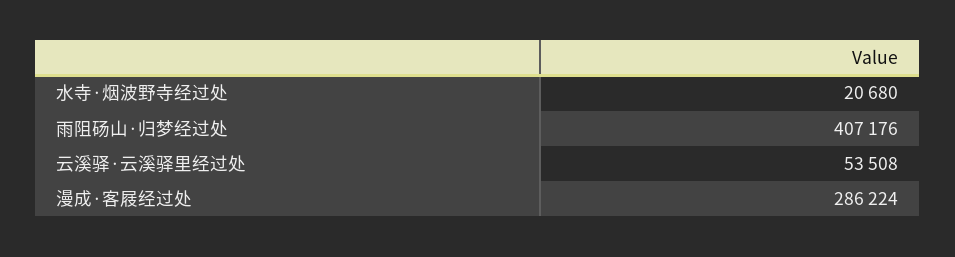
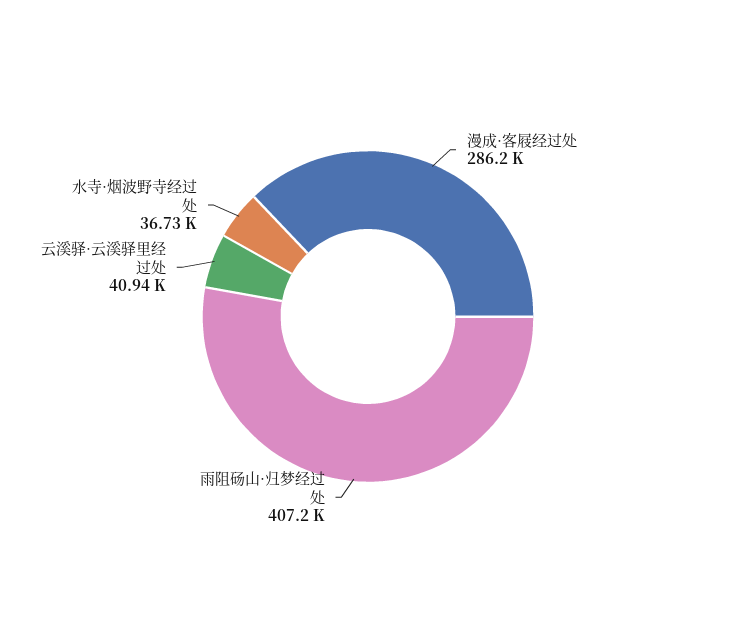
水寺·烟波野寺经过处: 20680 -> 36730
云溪驿·云溪驿里经过处: 53508 -> 40940

